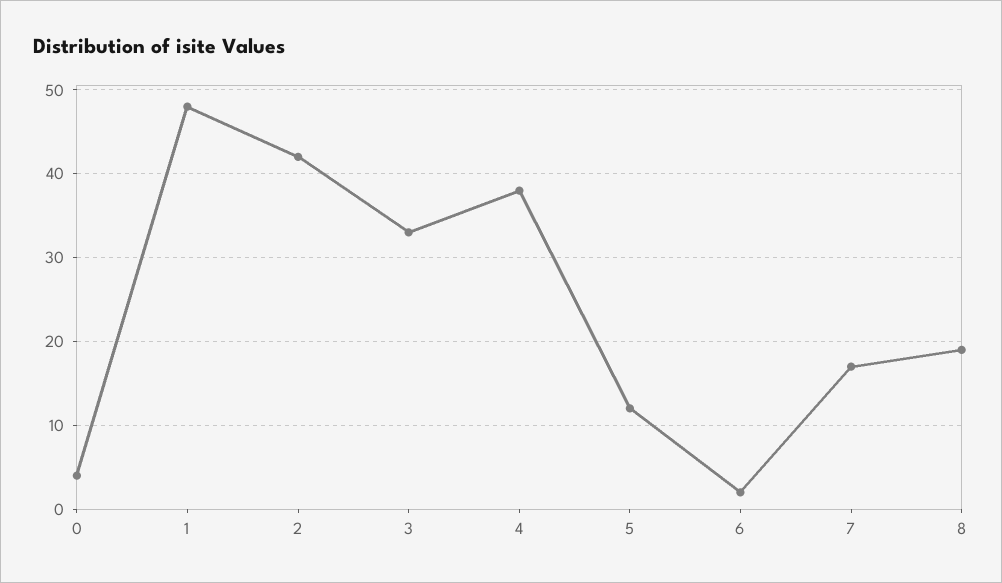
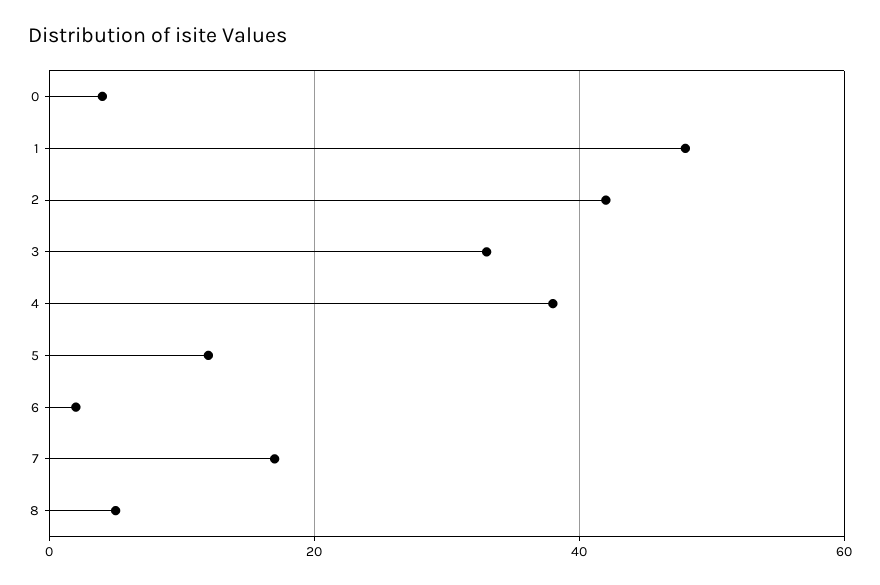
8: 19 -> 5

